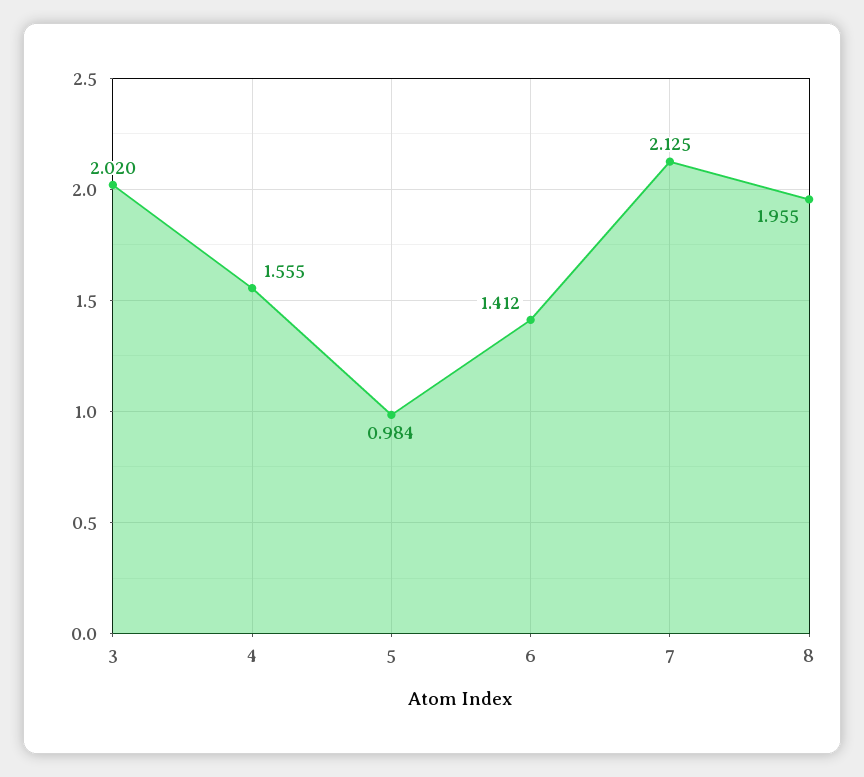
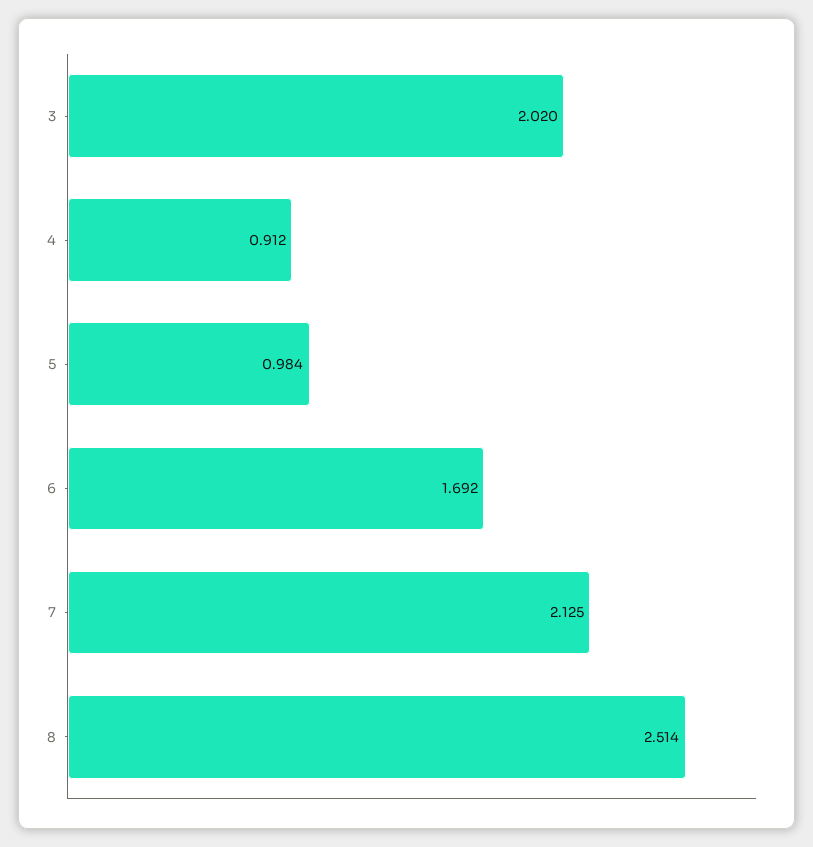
4: 1.555 -> 0.912
6: 1.412 -> 1.692
8: 1.955 -> 2.514

